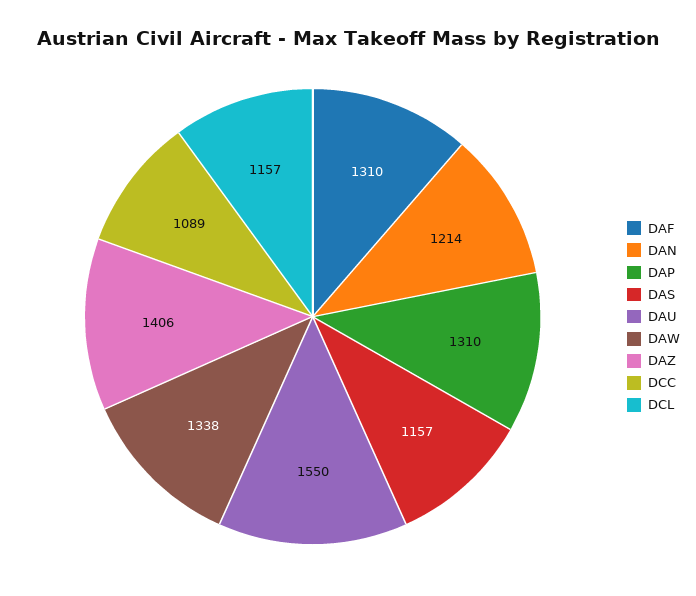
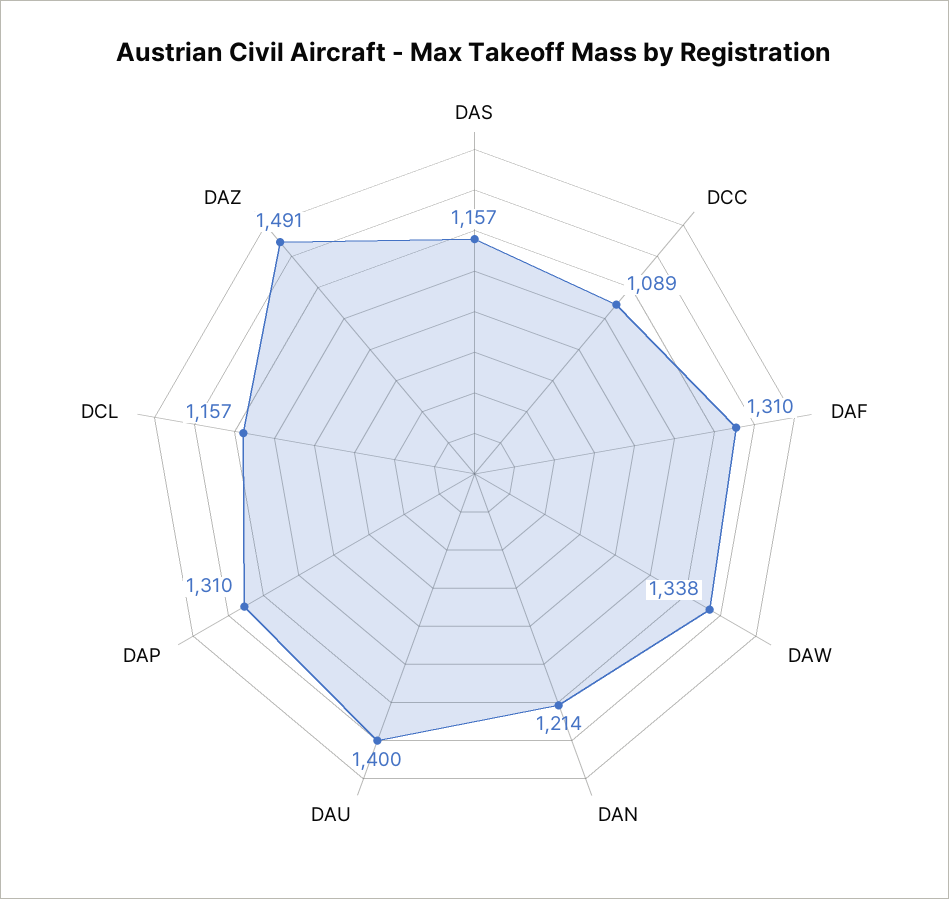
DAU: 1550 -> 1400
DAZ: 1406 -> 1491

